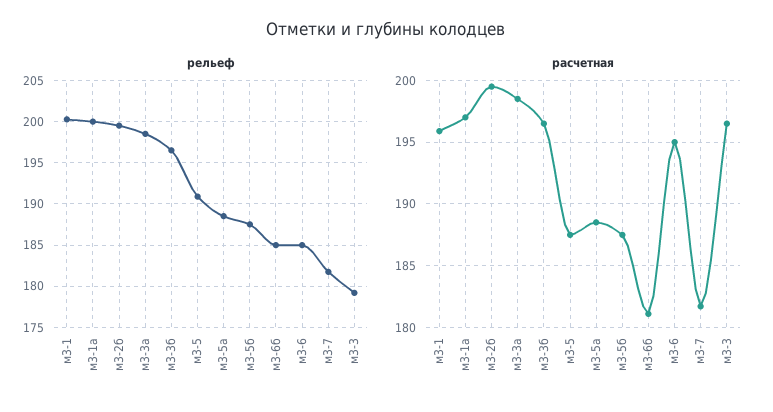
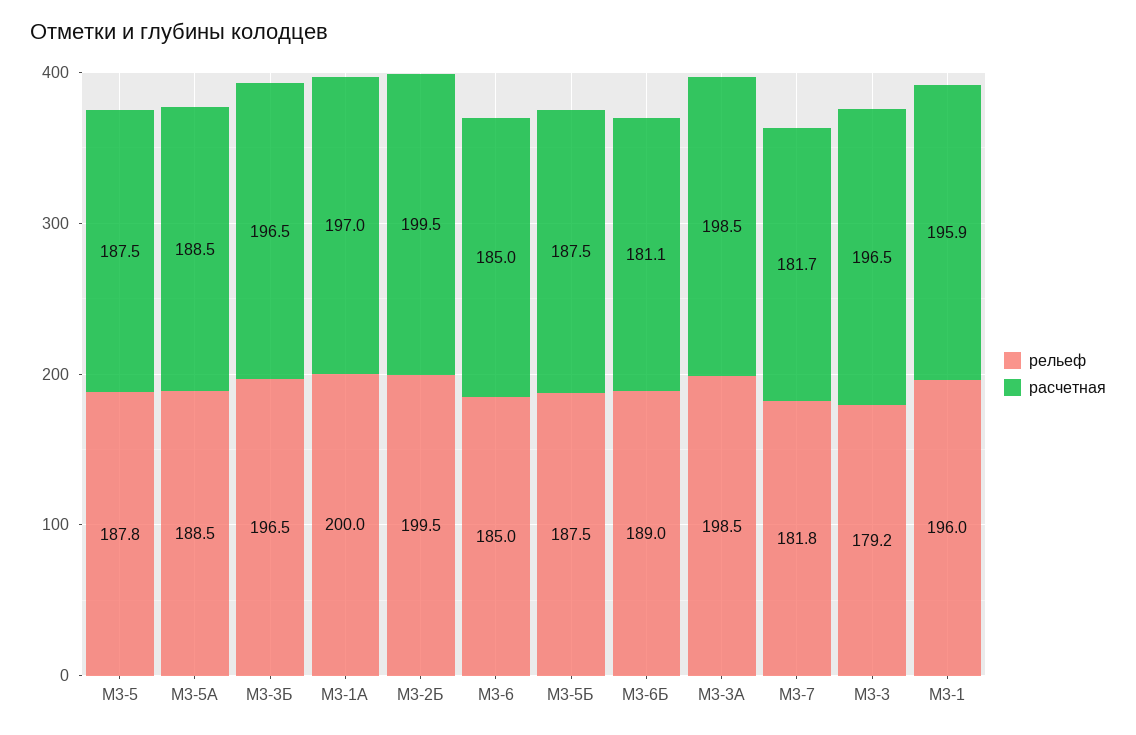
рельеф, м3-1: 200 -> 196
рельеф, м3-5: 191 -> 187.8
рельеф, м3-6б: 185 -> 189
расчетная, м3-6: 195 -> 185

